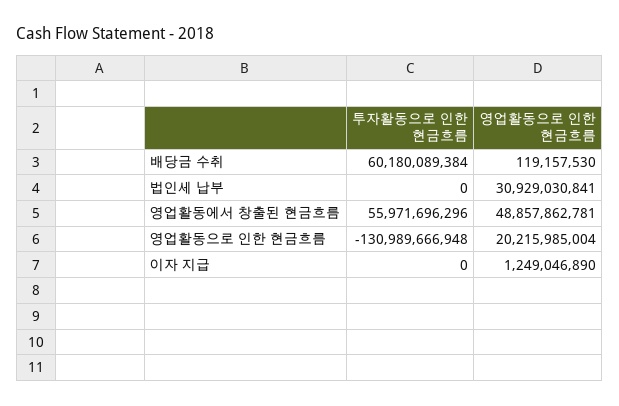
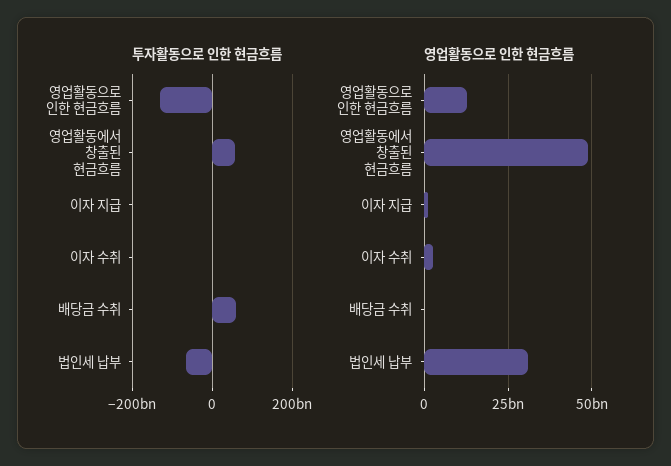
투자활동으로 인한 현금흐름, 법인세 납부: 0 -> -60000000000
영업활동으로 인한 현금흐름, 영업활동으로 인한 현금흐름: 20215985004 -> 12500000000
투자활동으로 인한 현금흐름, 이자 수취: none -> 0
영업활동으로 인한 현금흐름, 이자 수취: none -> 2500000000

